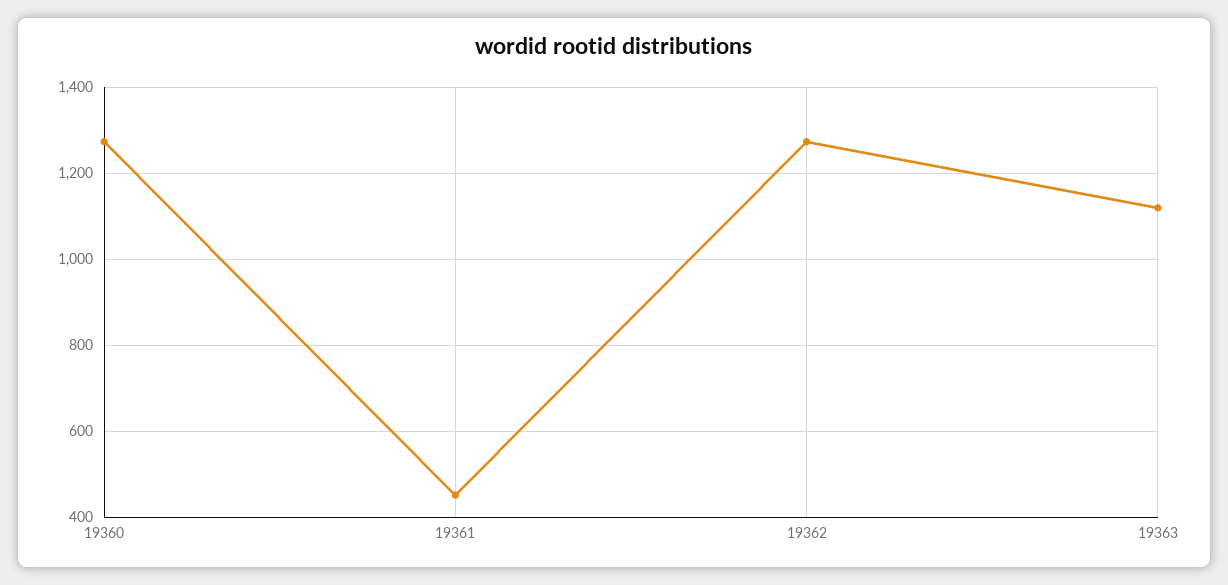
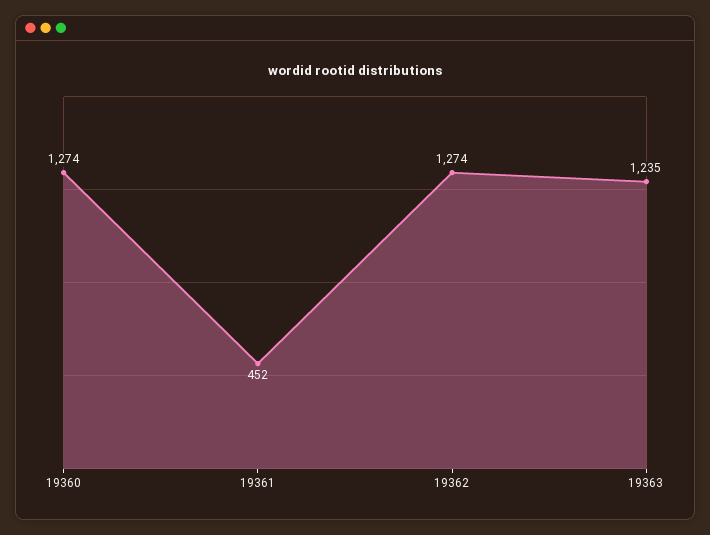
19363: 1120 -> 1235

